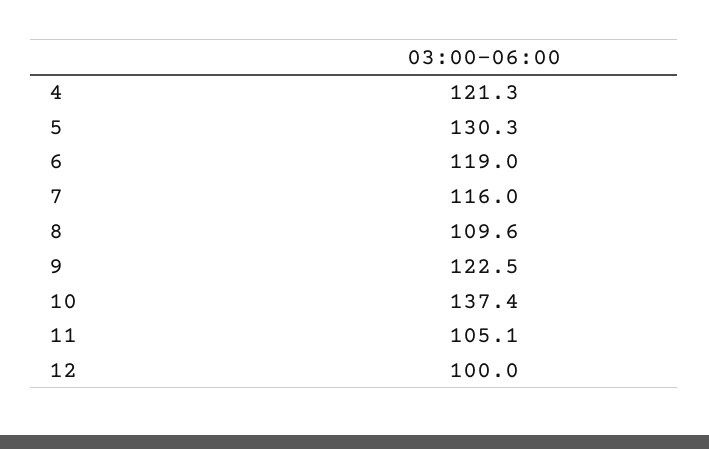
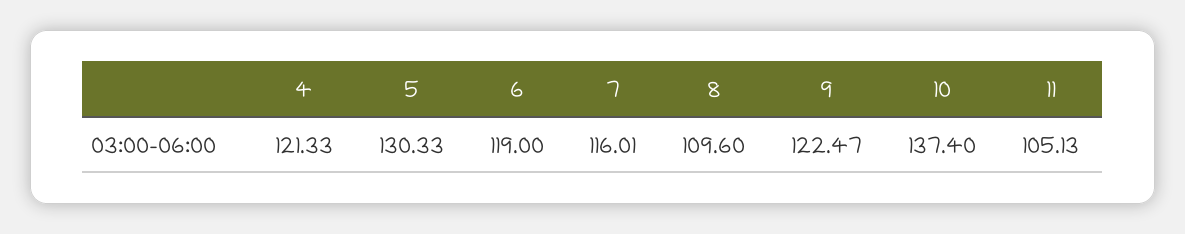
12: 100 -> none

